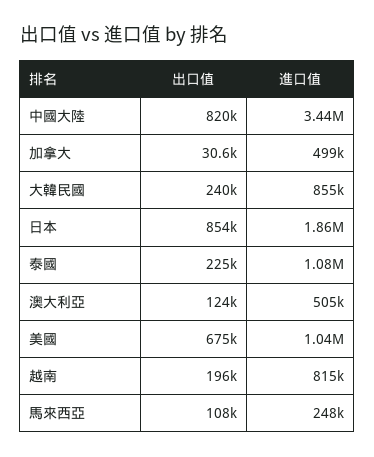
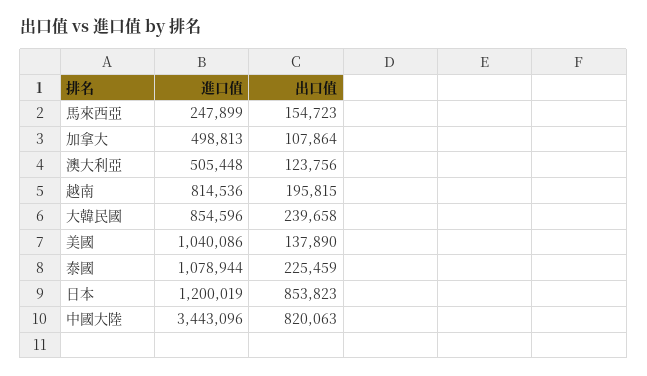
出口值, 加拿大: 30600 -> 107864
進口值, 日本: 1860000 -> 1200019
出口值, 美國: 675000 -> 137890
出口值, 馬來西亞: 108000 -> 154723

